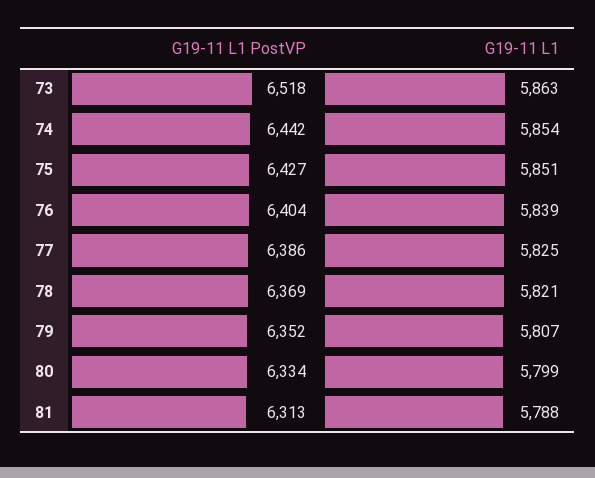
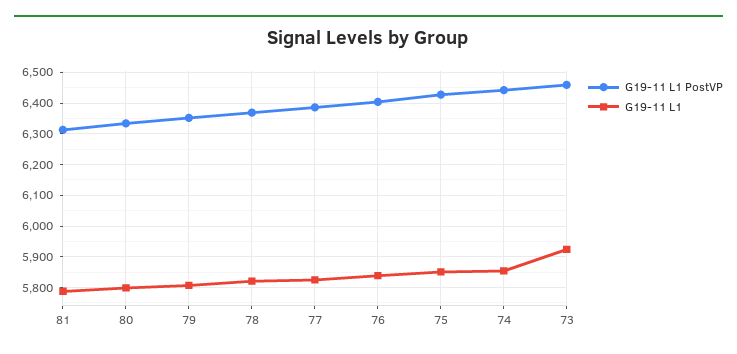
G19-11 L1 PostVP, 73: 6518 -> 6460
G19-11 L1, 73: 5863 -> 5920

